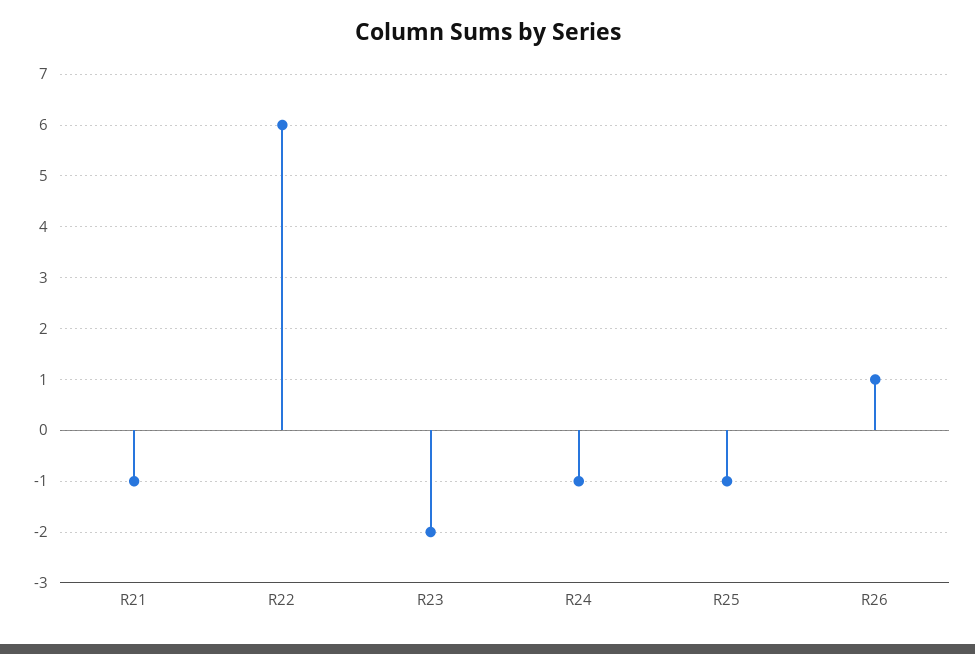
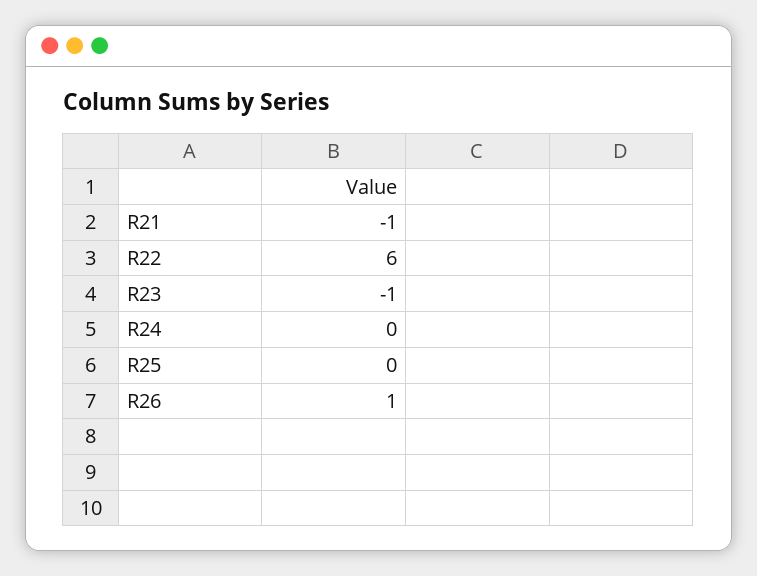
R23: -2 -> -1
R24: -1 -> 0
R25: -1 -> 0

